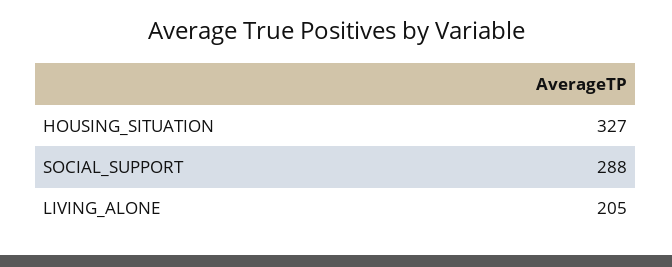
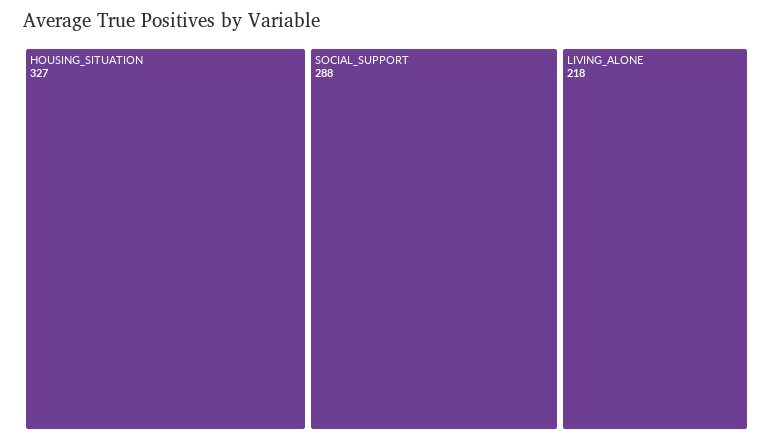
LIVING_ALONE: 205 -> 218

